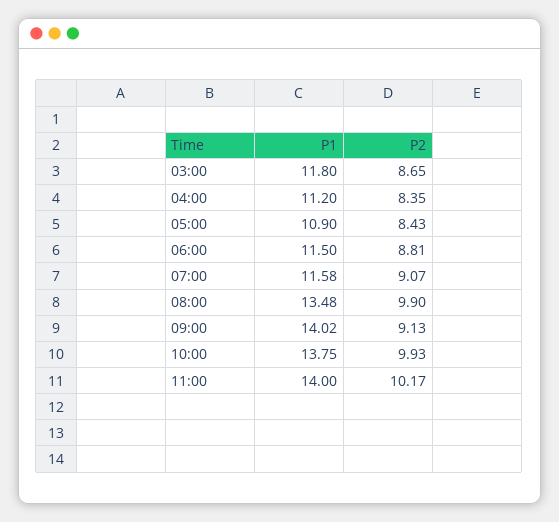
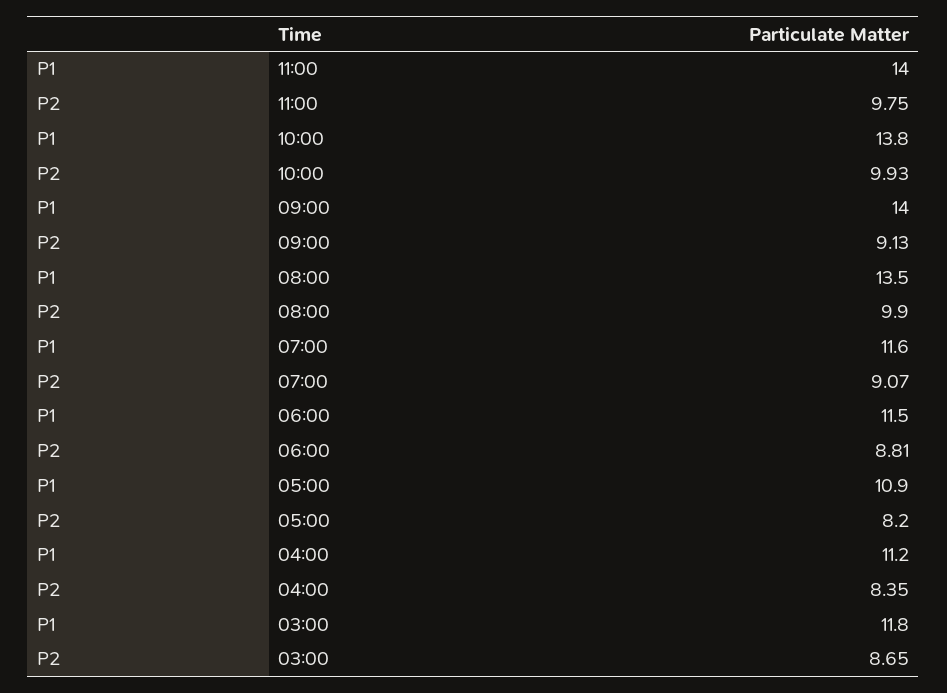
P2, 05:00: 8.43 -> 8.2
P2, 11:00: 10.17 -> 9.75

